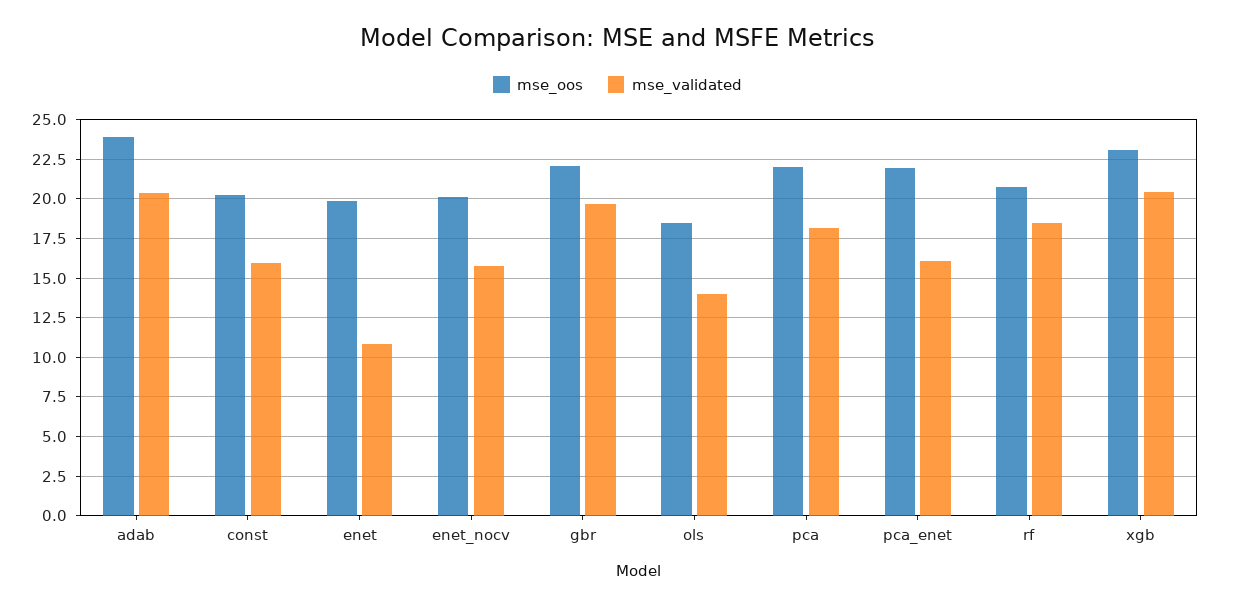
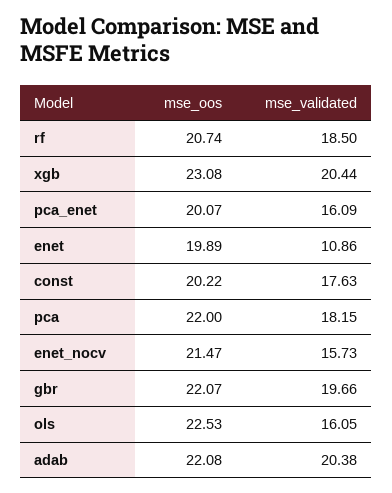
mse_oos, adab: 24 -> 22.08
mse_validated, const: 16 -> 17.63
mse_oos, enet_nocv: 20 -> 21.47
mse_oos, ols: 18.5 -> 22.53
mse_validated, ols: 14 -> 16.05
mse_oos, pca_enet: 22 -> 20.07

